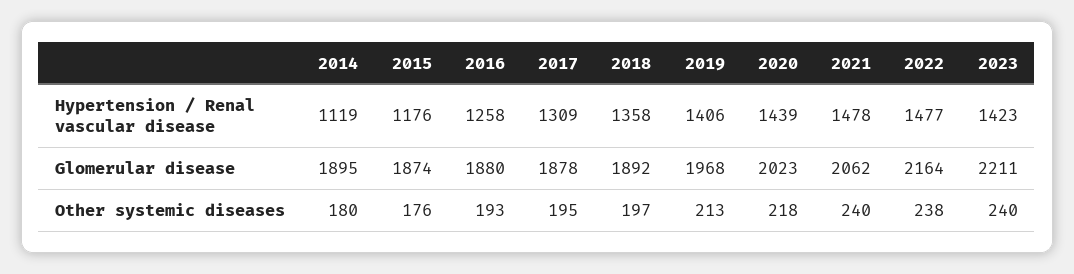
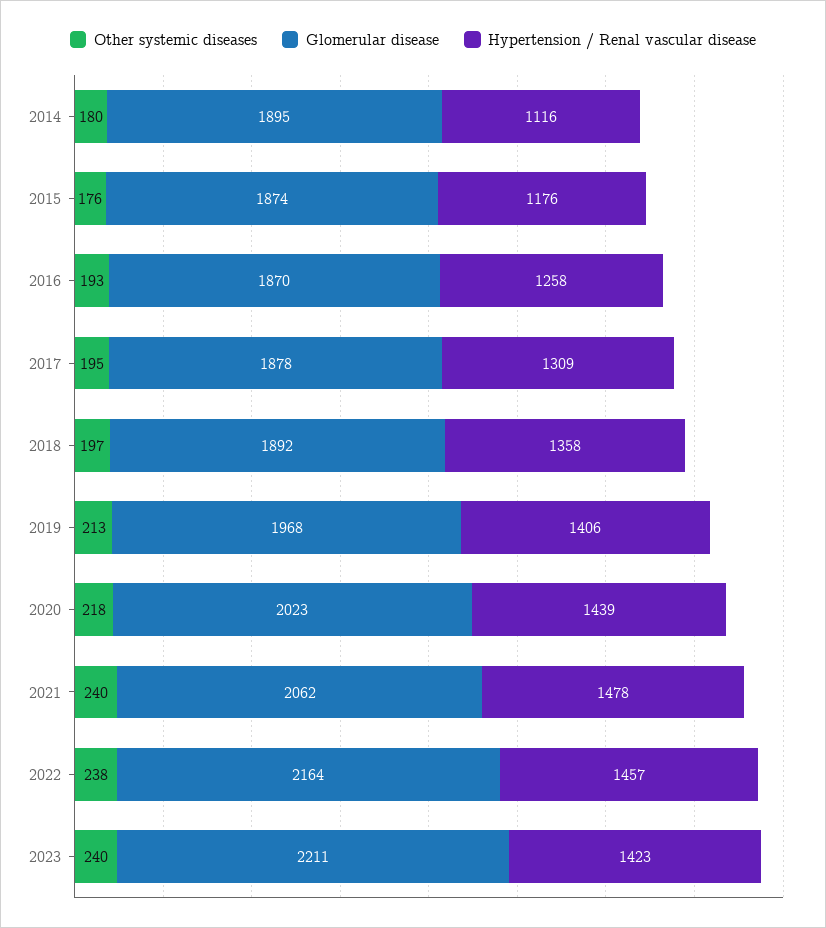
Hypertension / Renal vascular disease, 2014: 1119 -> 1116
Hypertension / Renal vascular disease, 2022: 1477 -> 1457
Glomerular disease, 2016: 1880 -> 1870

